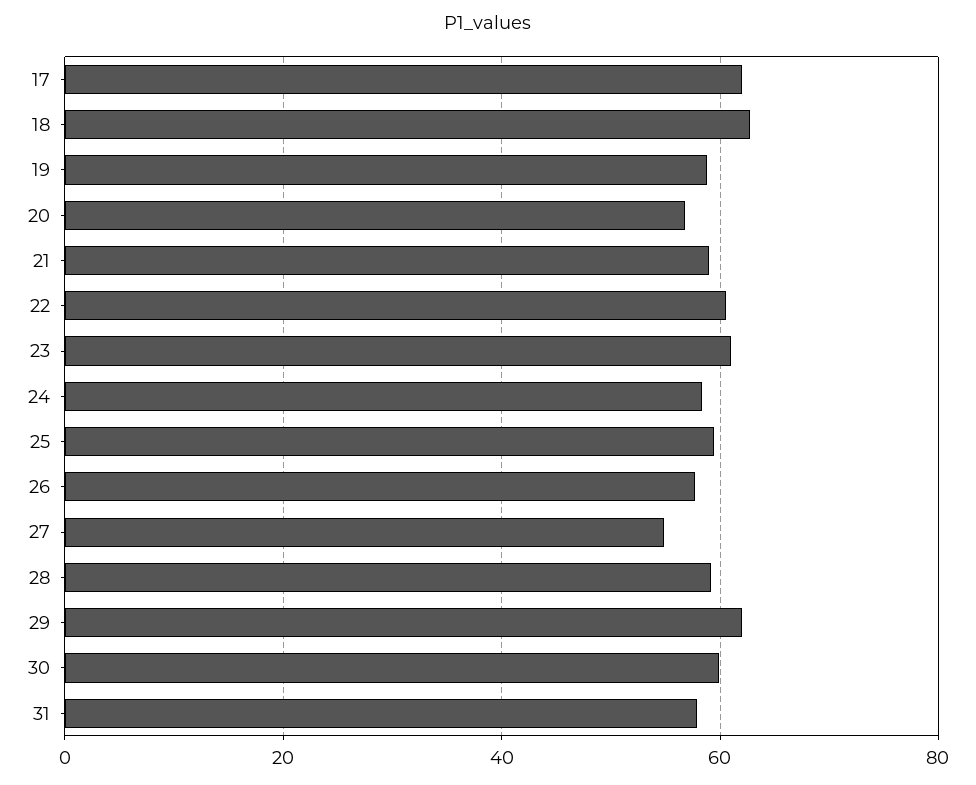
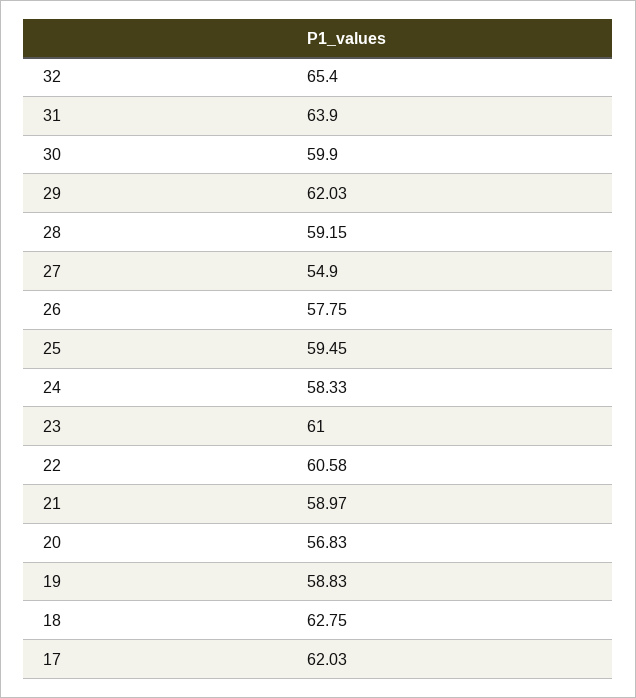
31: 58 -> 63.9
32: none -> 65.4

